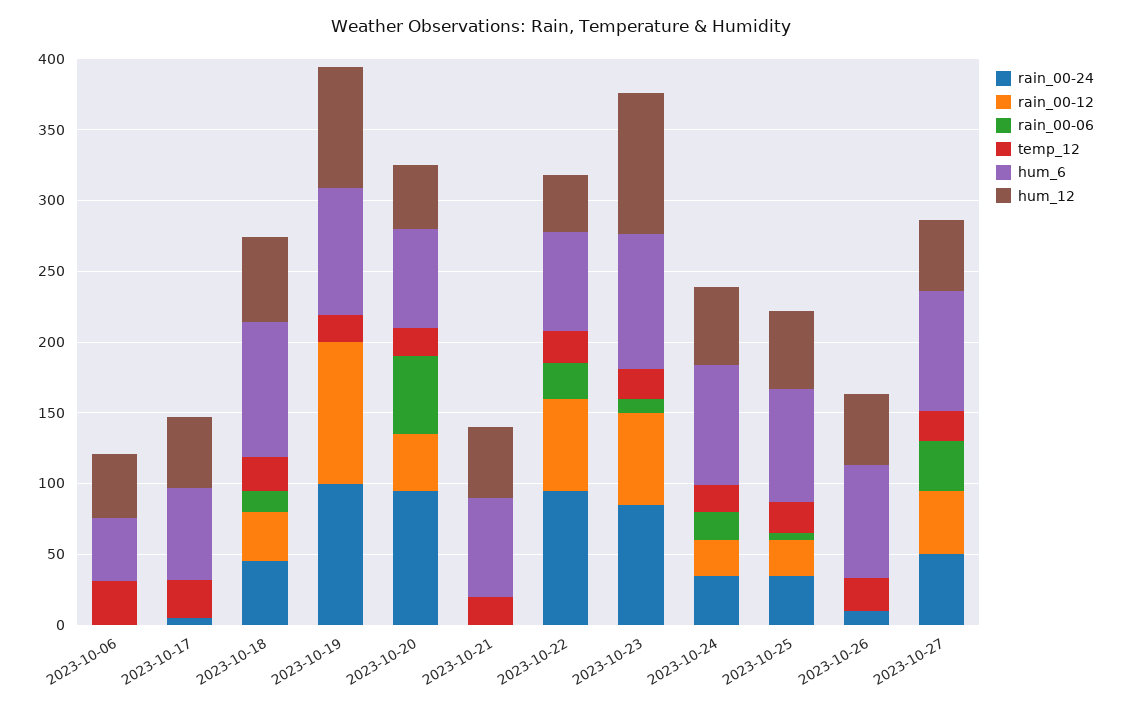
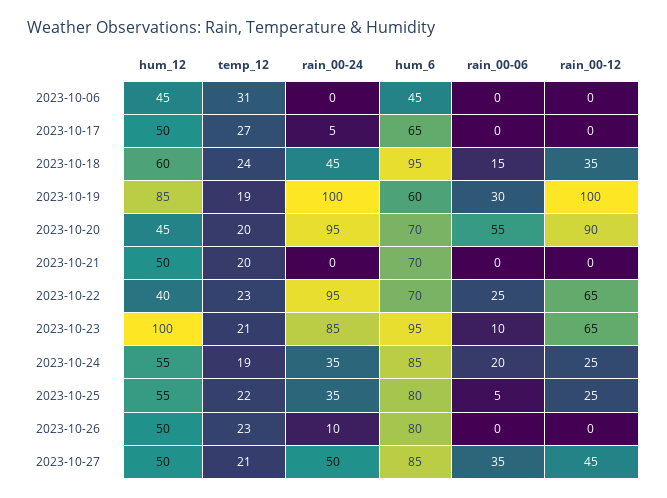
rain_00-06, 2023-10-19: 0 -> 30
hum_6, 2023-10-19: 90 -> 60
rain_00-12, 2023-10-20: 40 -> 90

